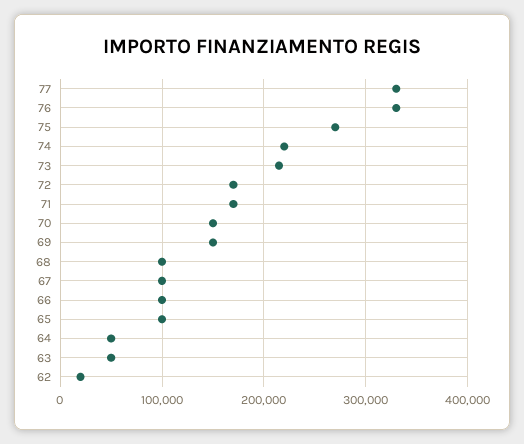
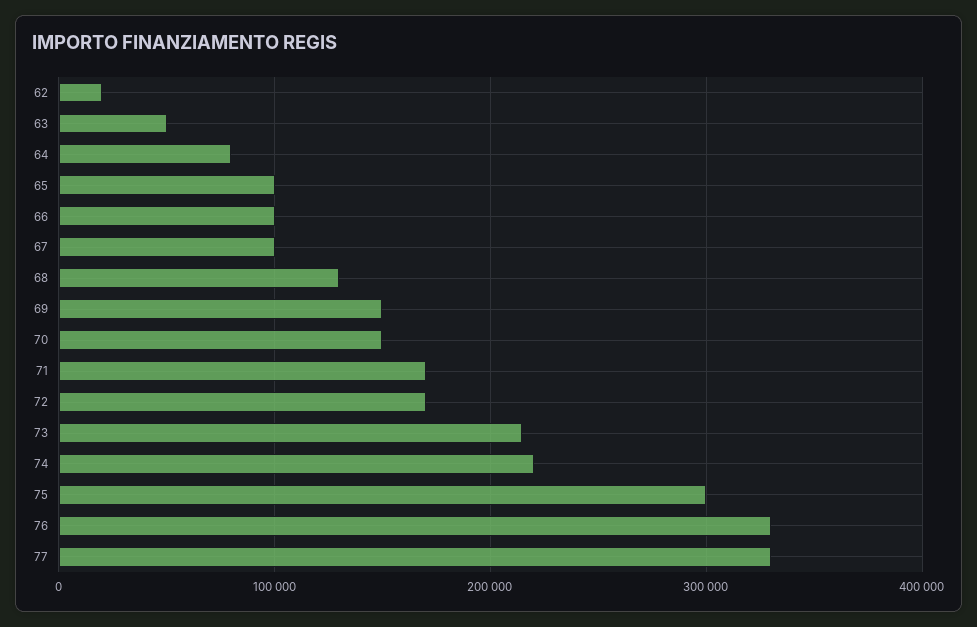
75: 270000 -> 300000
68: 100000 -> 130000
64: 50000 -> 80000

